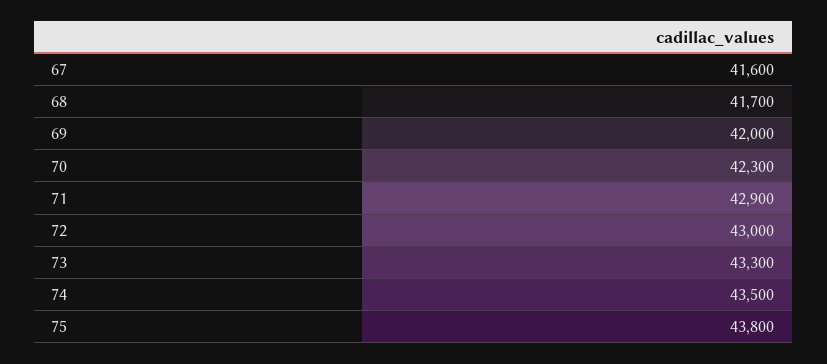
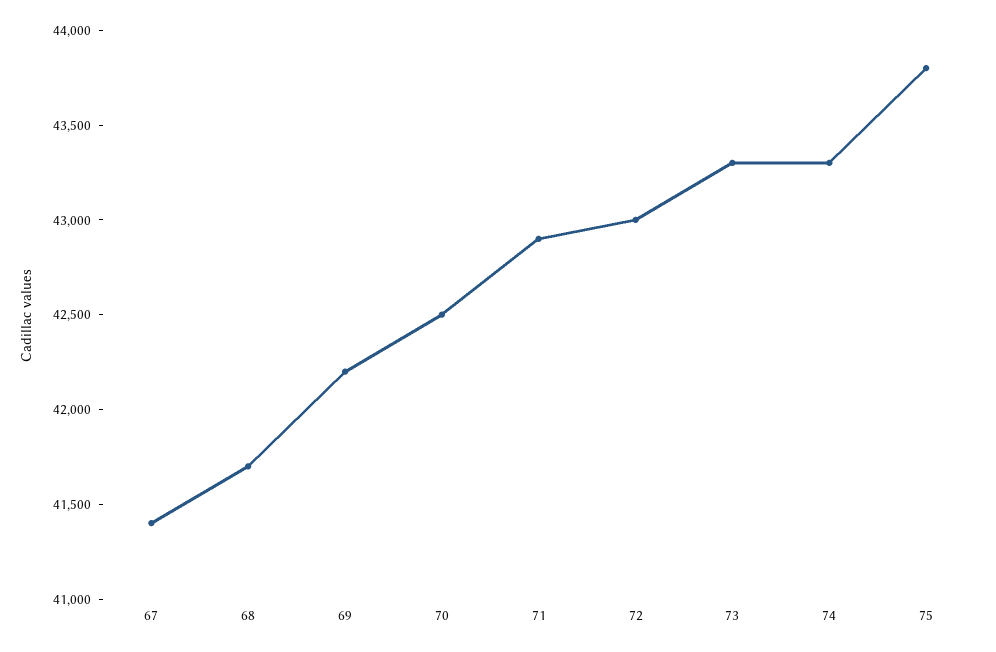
67: 41600 -> 41400
69: 42000 -> 42200
70: 42300 -> 42500
74: 43500 -> 43300

